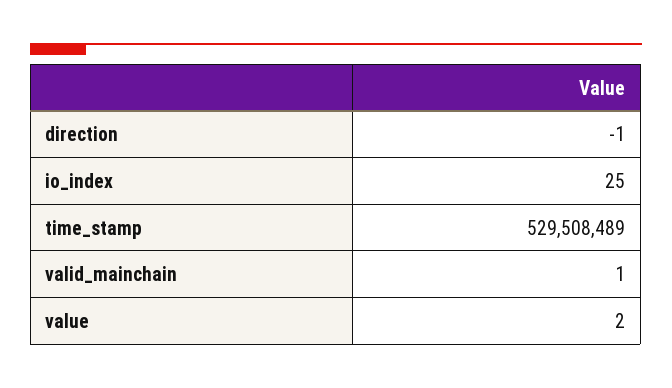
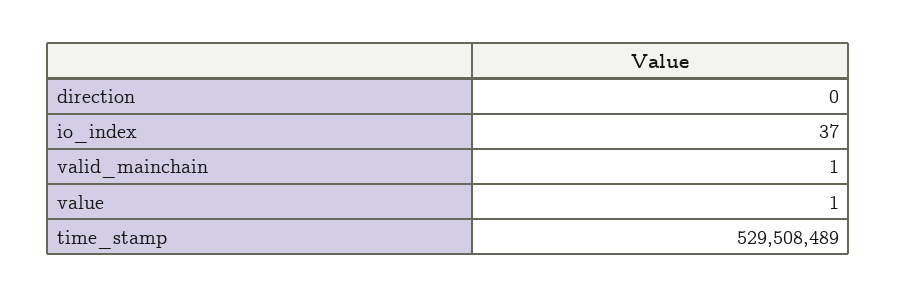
direction: -1 -> 0
io_index: 25 -> 37
value: 2 -> 1

